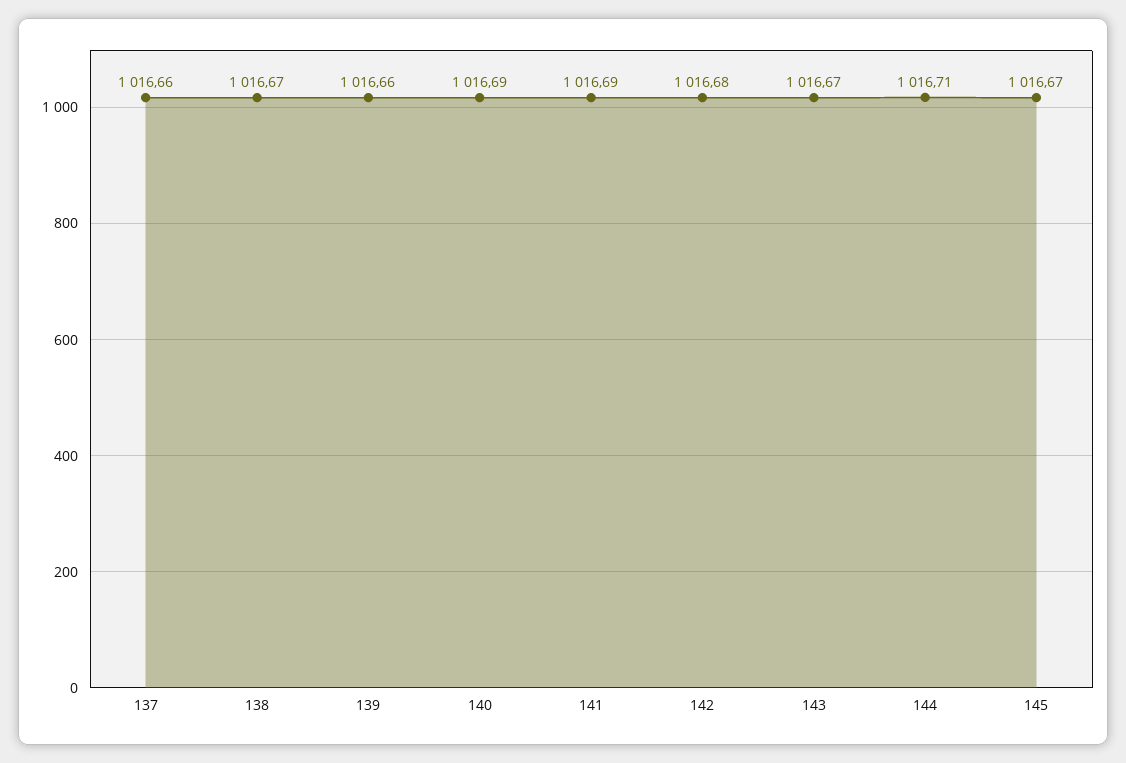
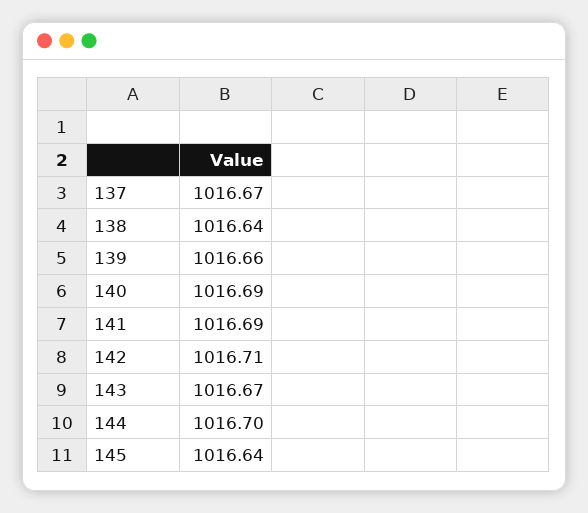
137: 1016.66 -> 1016.67
138: 1016.67 -> 1016.64
142: 1016.68 -> 1016.71
144: 1016.71 -> 1016.7
145: 1016.67 -> 1016.64

